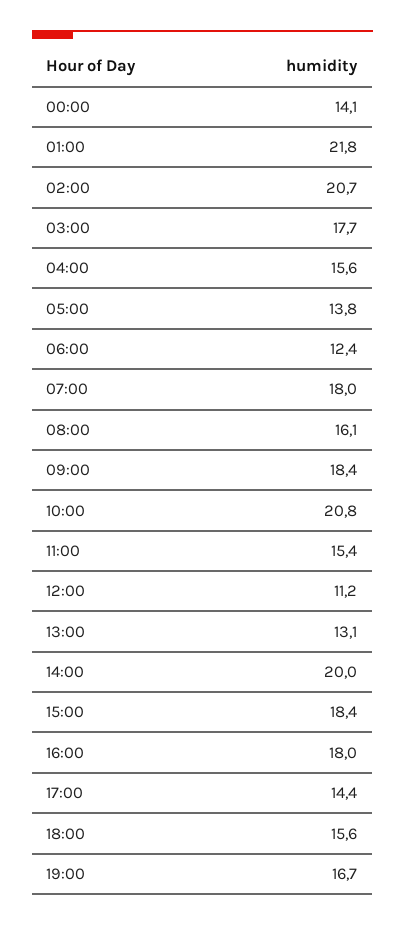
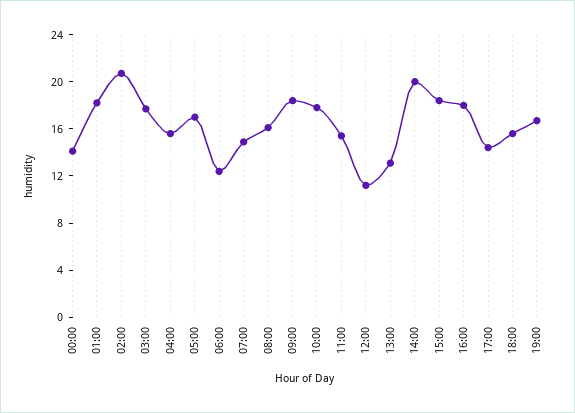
01:00: 21.8 -> 18
05:00: 13.8 -> 17
07:00: 18 -> 15
10:00: 20.8 -> 18

